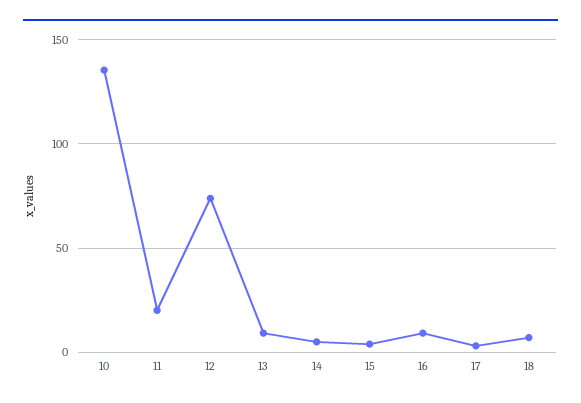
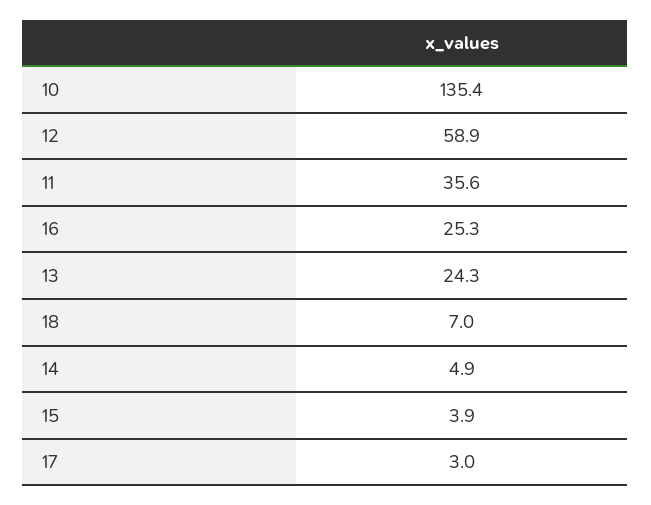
11: 20 -> 35.6
12: 75 -> 58.9
13: 10 -> 24.3
16: 10 -> 25.3

